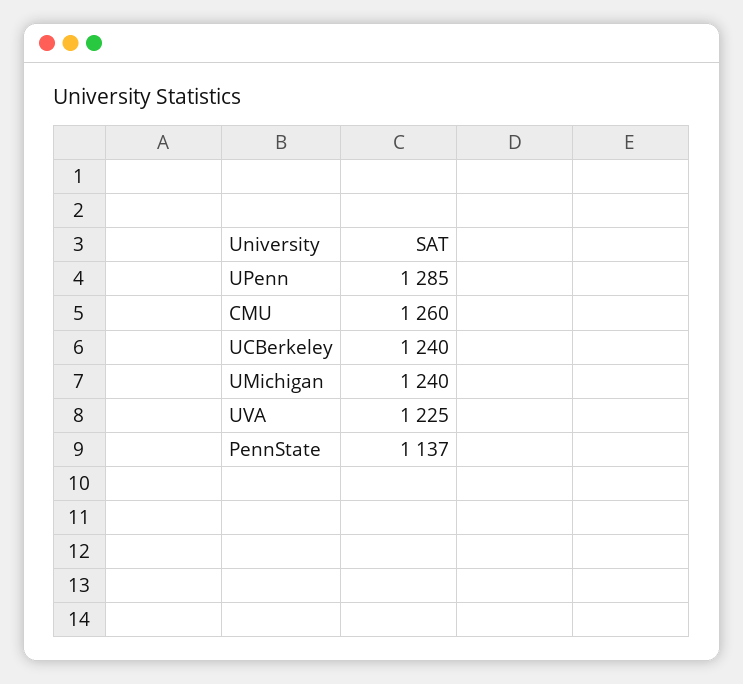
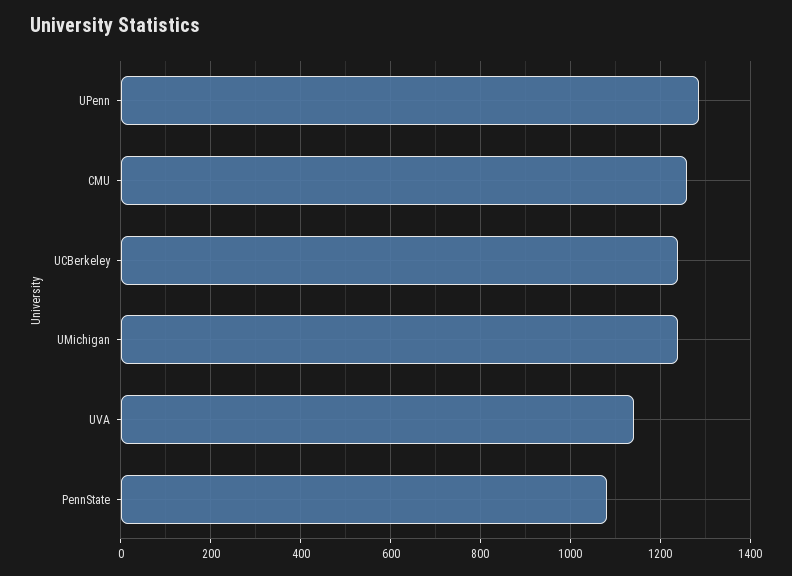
UVA: 1225 -> 1140
PennState: 1137 -> 1080

